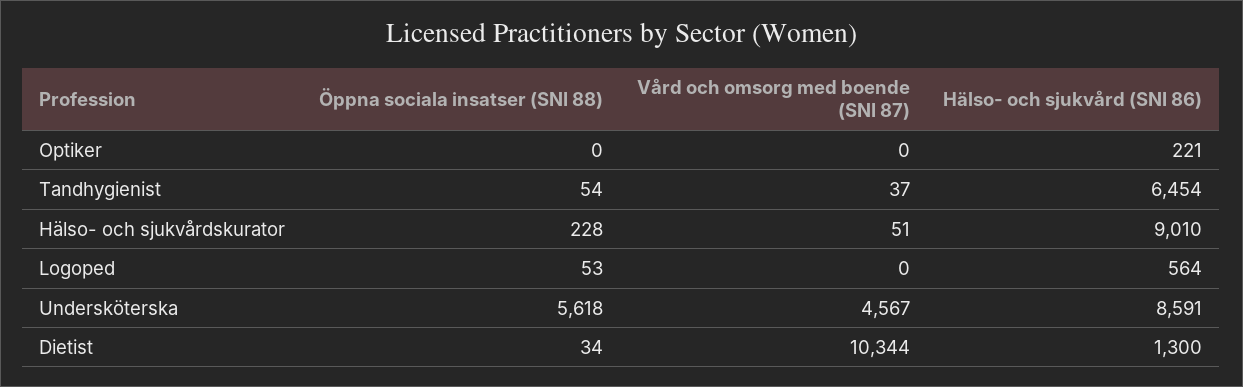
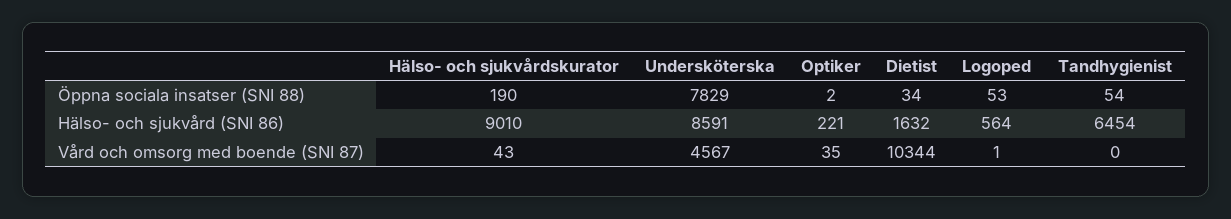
Öppna sociala insatser (SNI 88), Optiker: 0 -> 2
Vård och omsorg med boende (SNI 87), Optiker: 0 -> 35
Vård och omsorg med boende (SNI 87), Tandhygienist: 37 -> 0
Öppna sociala insatser (SNI 88), Hälso- och sjukvårdskurator: 228 -> 190
Vård och omsorg med boende (SNI 87), Hälso- och sjukvårdskurator: 51 -> 43
Vård och omsorg med boende (SNI 87), Logoped: 0 -> 1
Öppna sociala insatser (SNI 88), Undersköterska: 5618 -> 7829
Hälso- och sjukvård (SNI 86), Dietist: 1300 -> 1632

